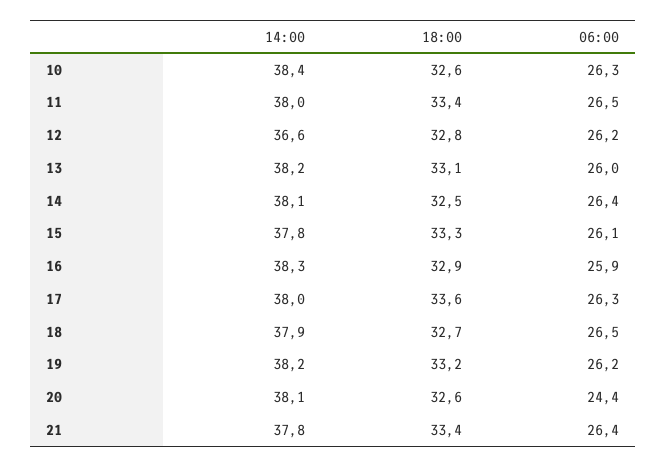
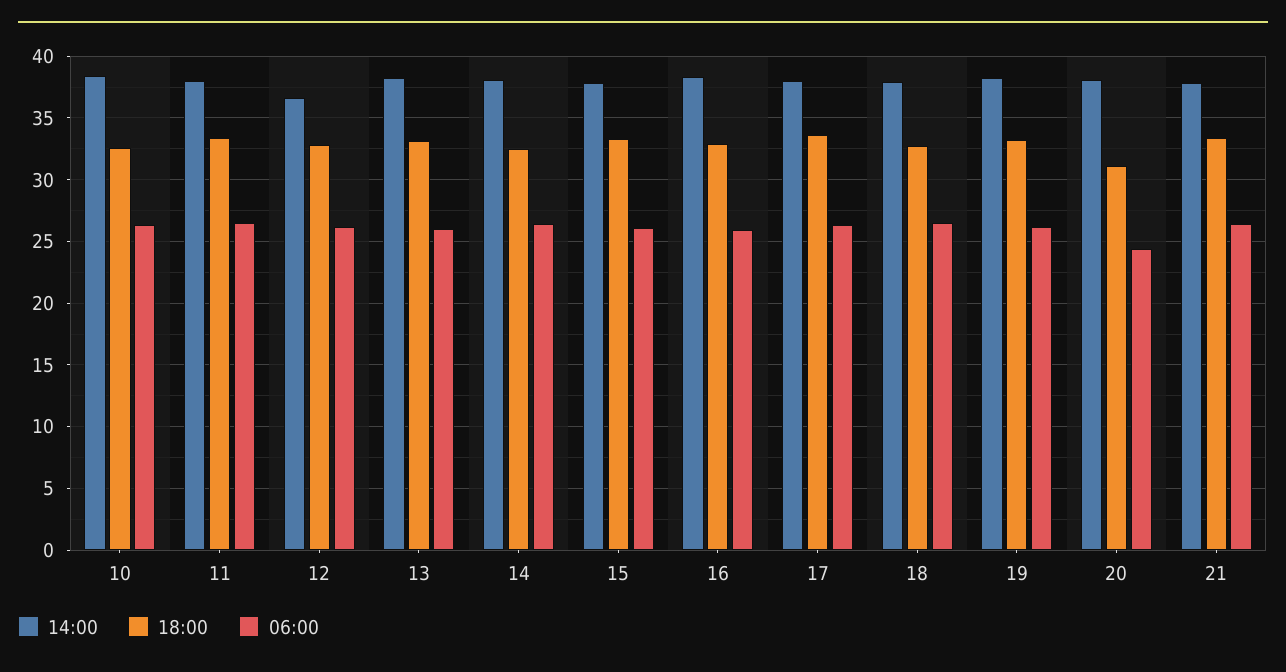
18:00, 20: 32.6 -> 31

